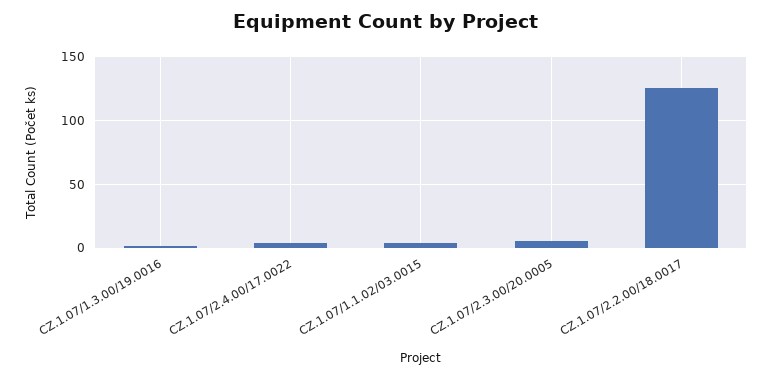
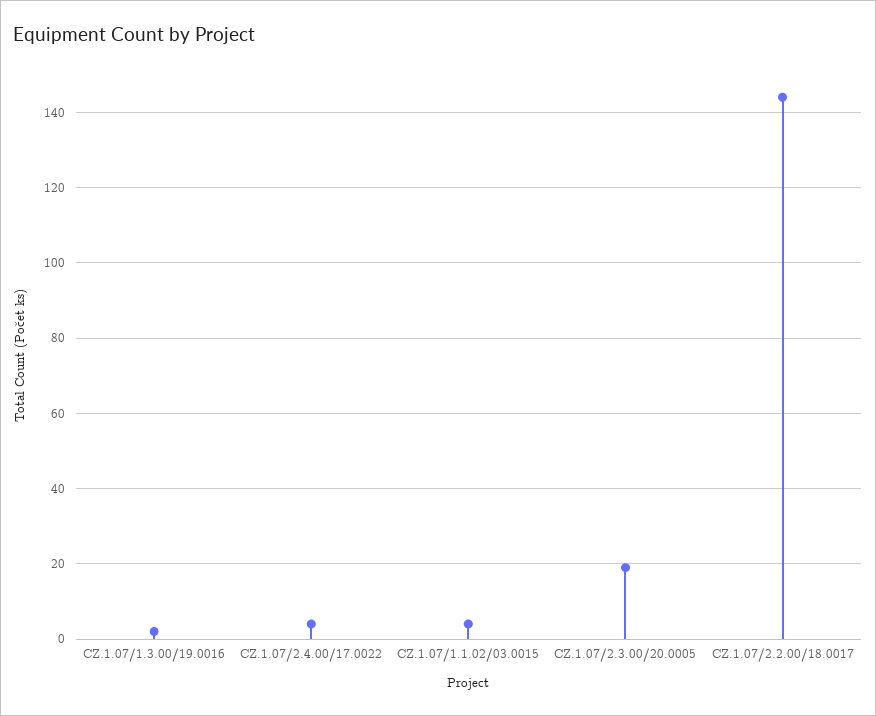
CZ.1.07/2.3.00/20.0005: 5 -> 20
CZ.1.07/2.2.00/18.0017: 125 -> 145

